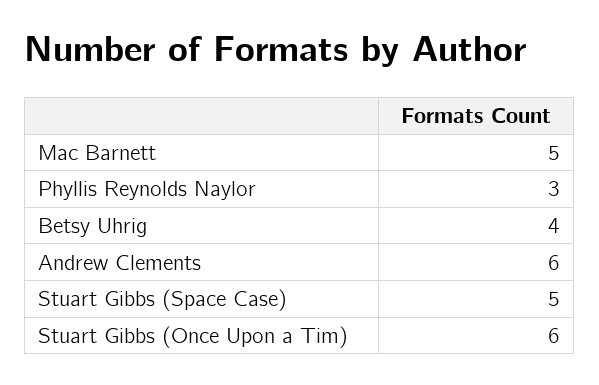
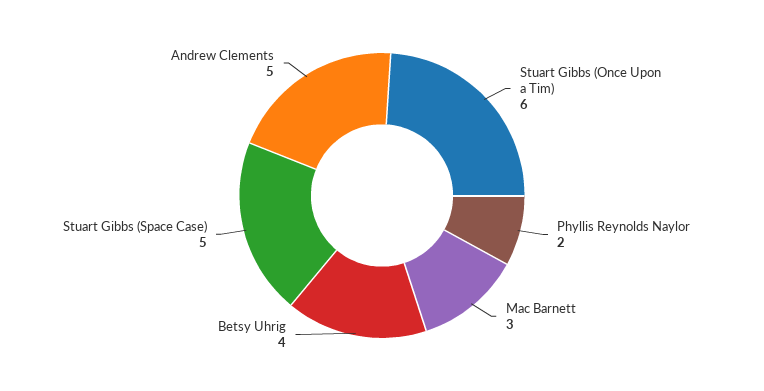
Mac Barnett: 5 -> 3
Phyllis Reynolds Naylor: 3 -> 2
Andrew Clements: 6 -> 5

